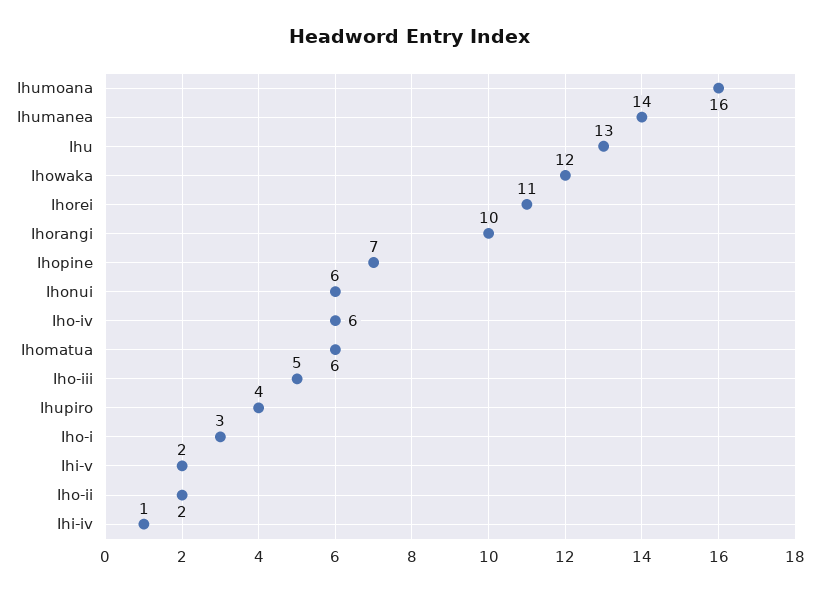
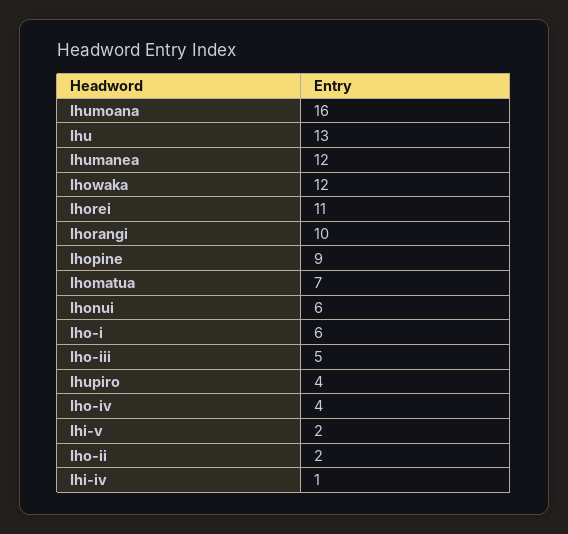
Ihumanea: 14 -> 12
Ihopine: 7 -> 9
Iho-iv: 6 -> 4
Ihomatua: 6 -> 7
Iho-i: 3 -> 6

